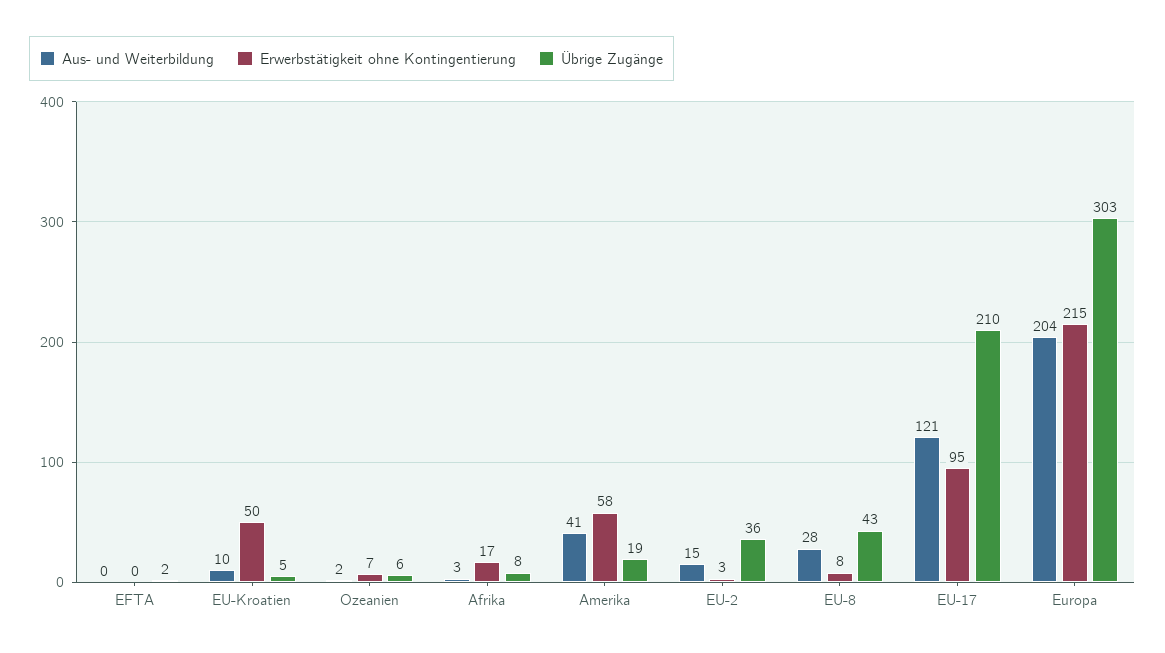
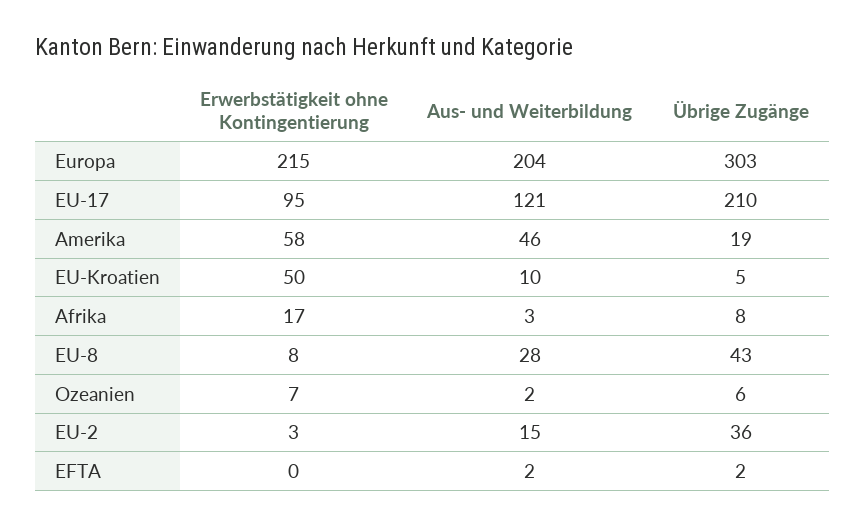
Aus- und Weiterbildung, EFTA: 0 -> 2
Aus- und Weiterbildung, Amerika: 41 -> 46

